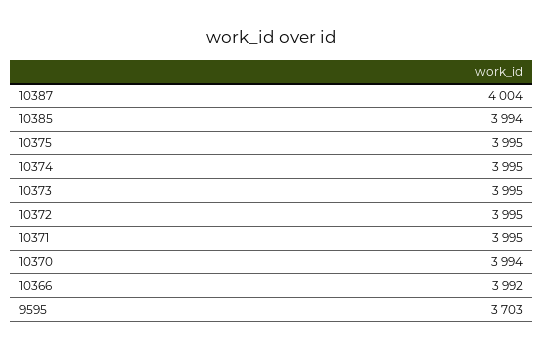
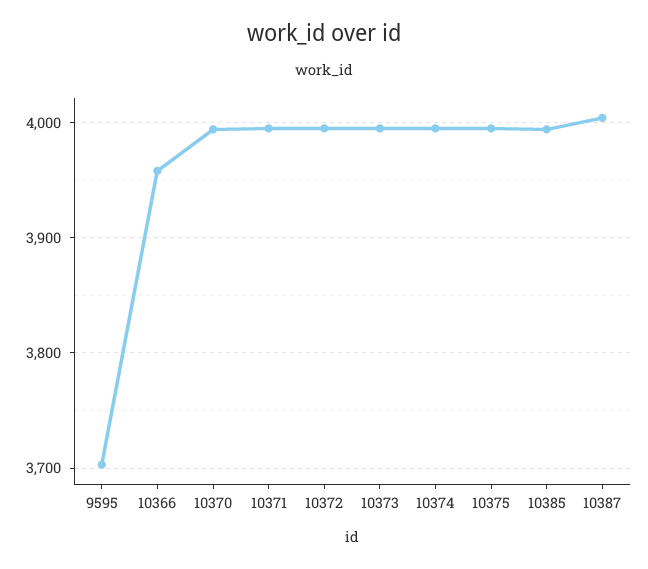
10366: 3992 -> 3960

